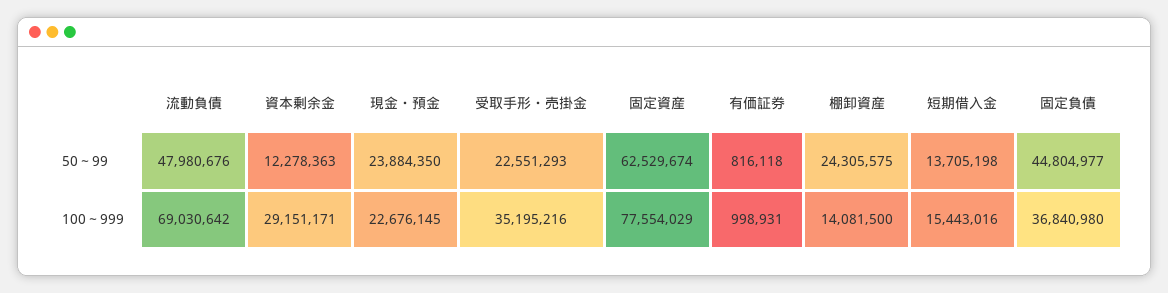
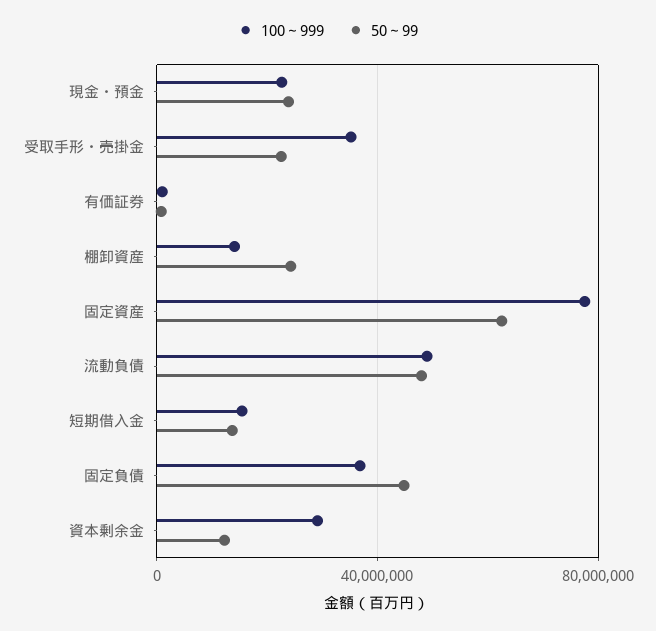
100～999, 流動負債: 69030642 -> 50000000

